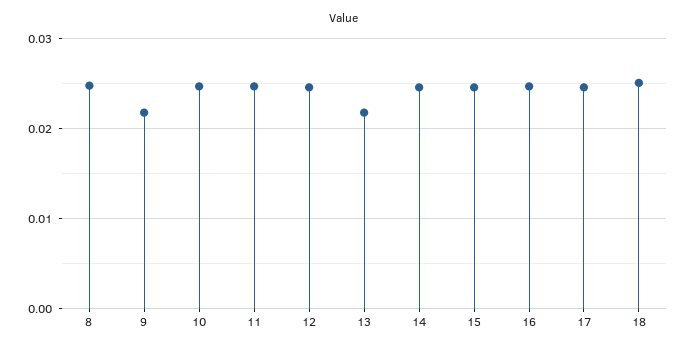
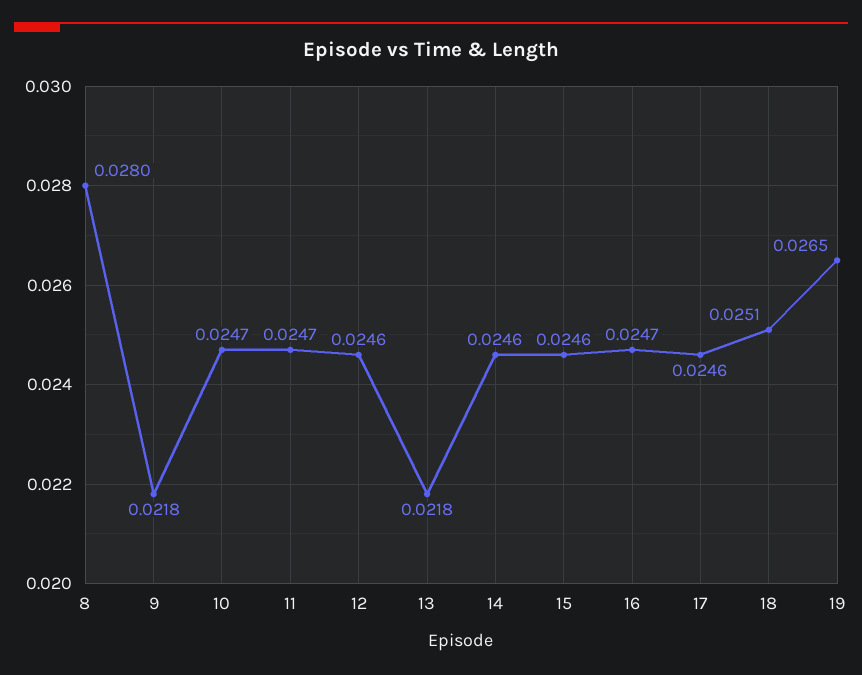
8: 0.025 -> 0.028
19: none -> 0.0265

